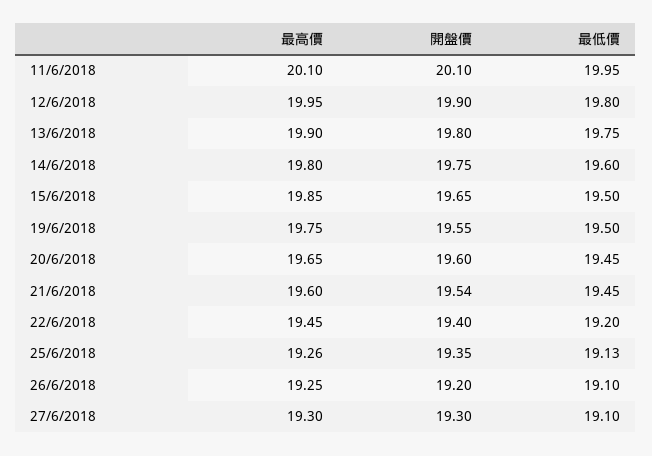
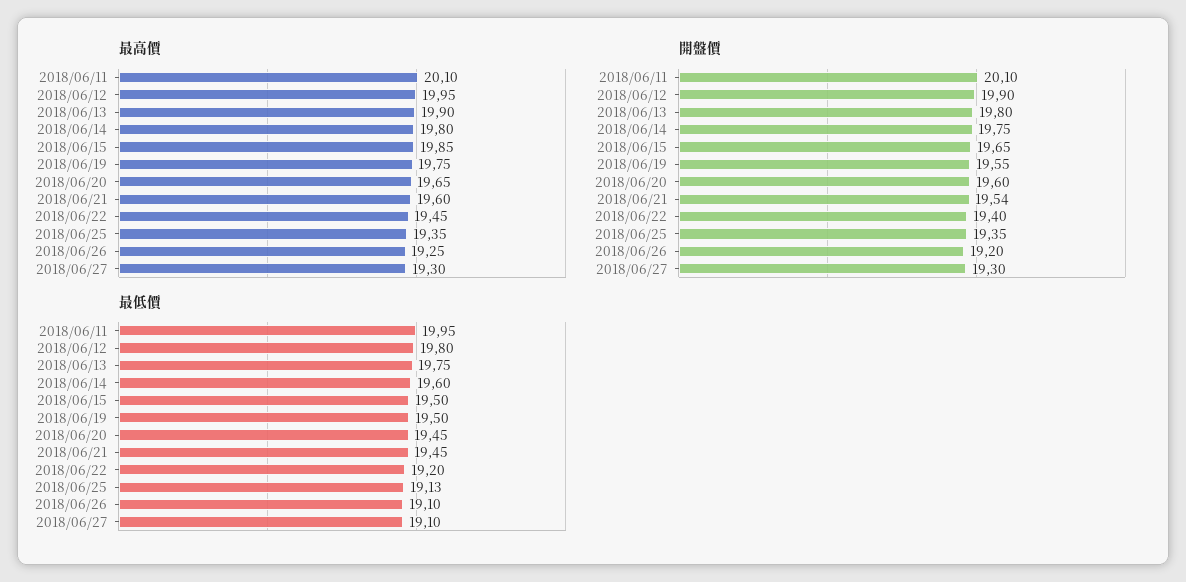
最高價, 25/6/2018: 19.26 -> 19.35

